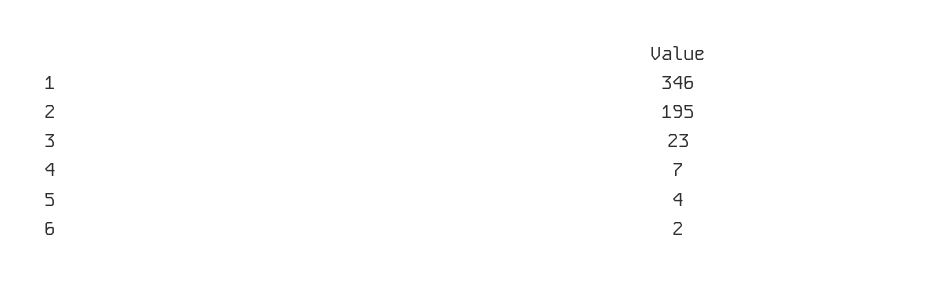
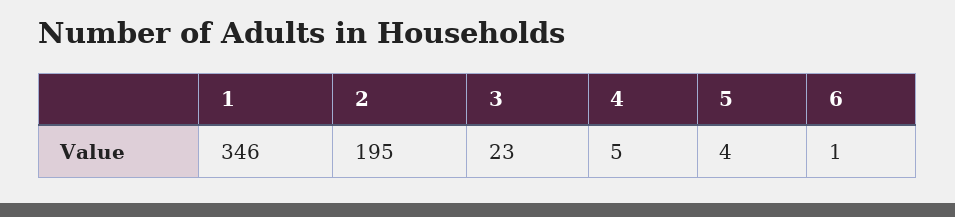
4: 7 -> 5
6: 2 -> 1

